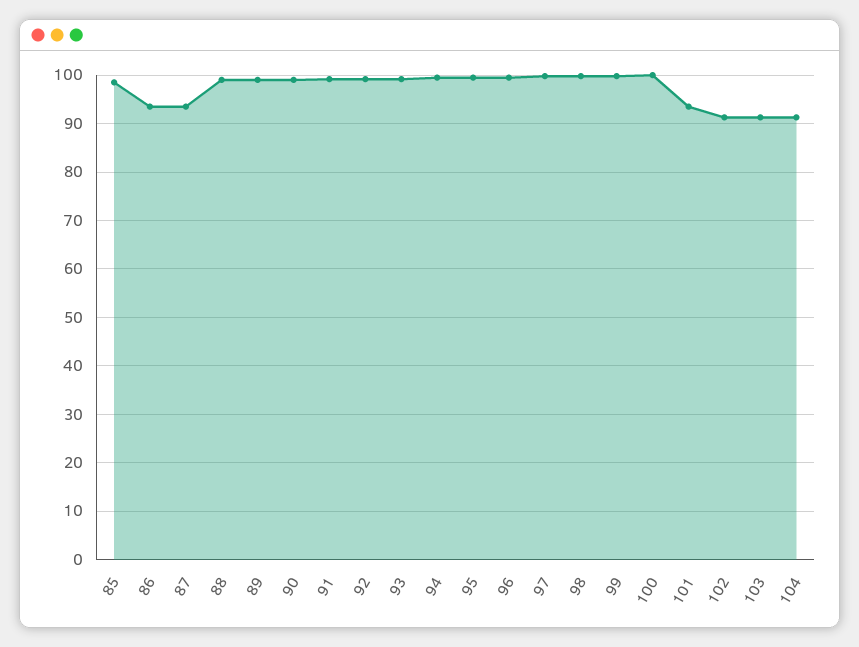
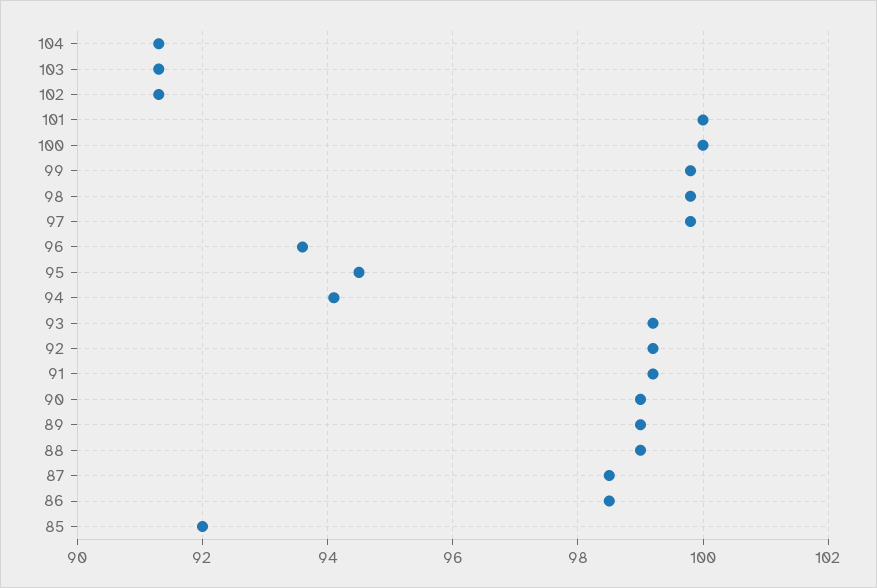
85: 98 -> 92
86: 94 -> 98.5
87: 94 -> 98.5
94: 100 -> 94
95: 100 -> 94.5
96: 100 -> 93.5
101: 94 -> 100

